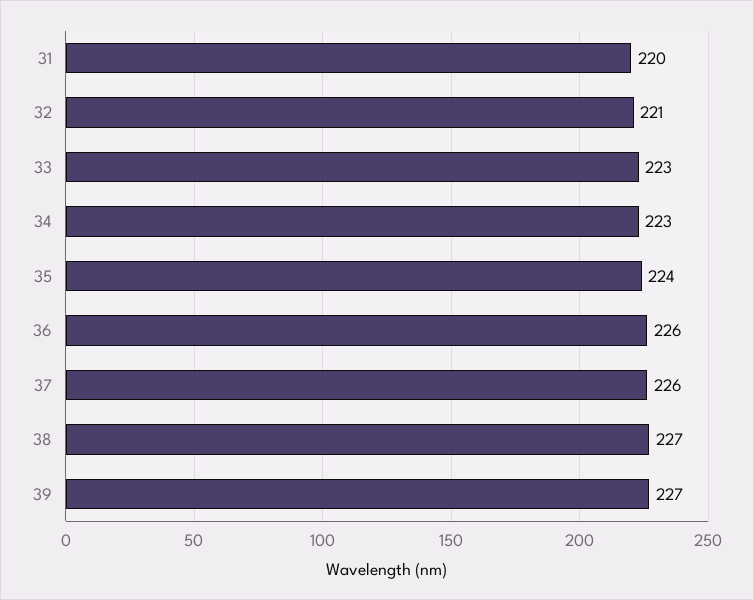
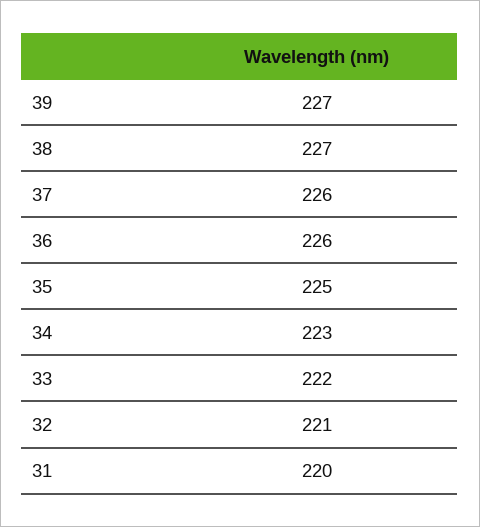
33: 223 -> 222
35: 224 -> 225

